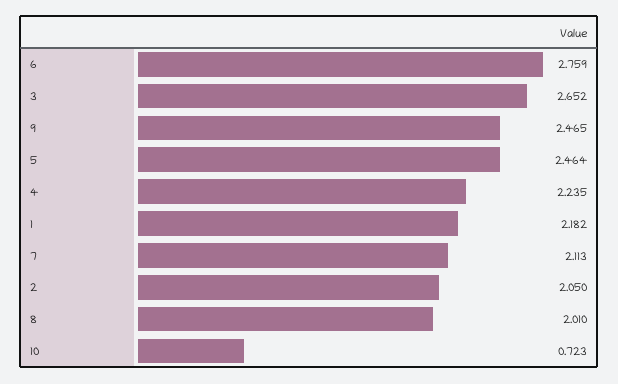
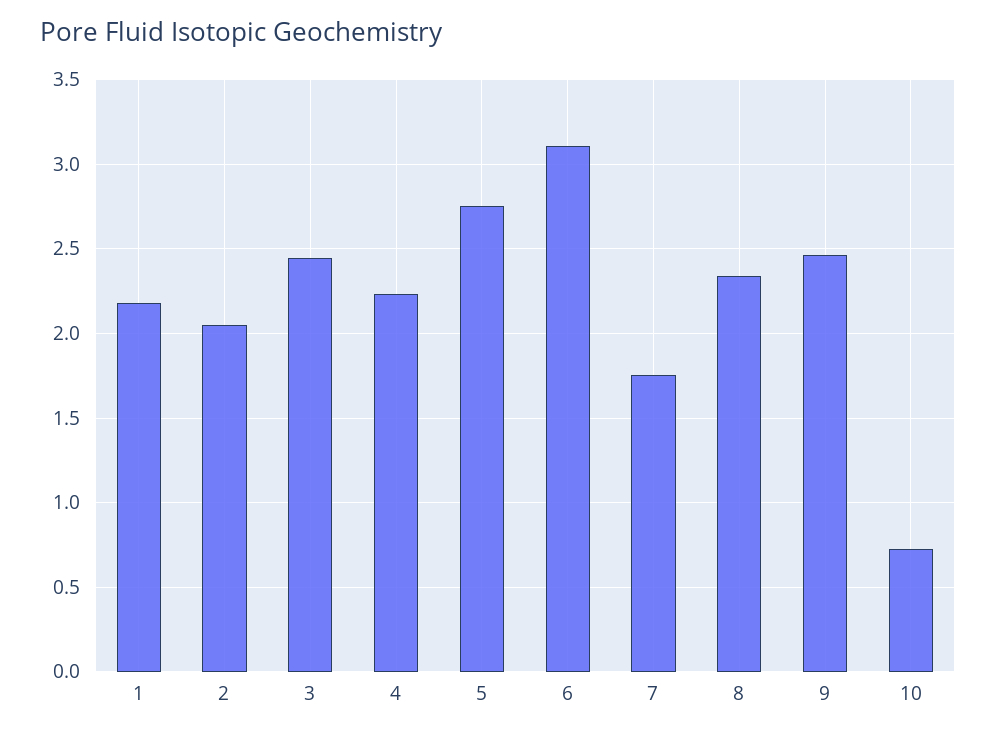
6: 2.759 -> 3.1
3: 2.652 -> 2.45
5: 2.464 -> 2.75
7: 2.113 -> 1.75
8: 2.01 -> 2.35

